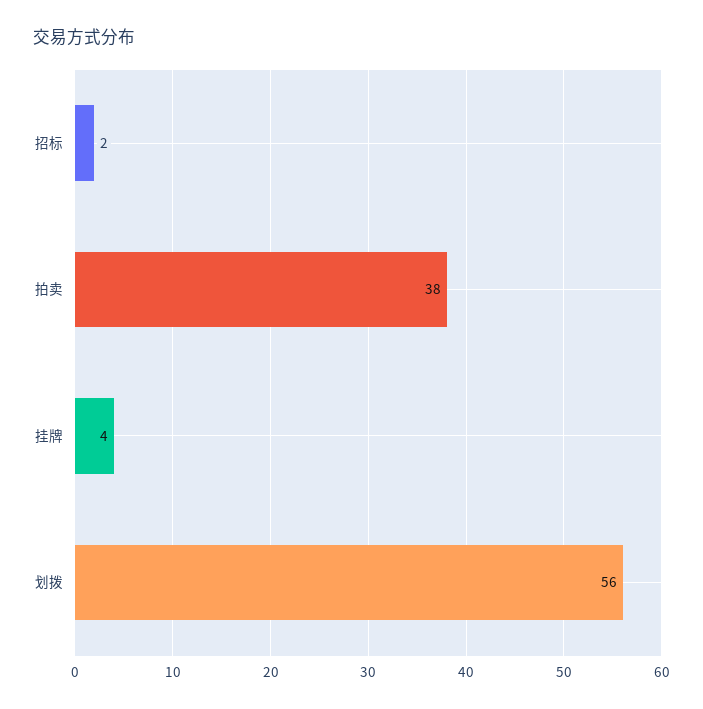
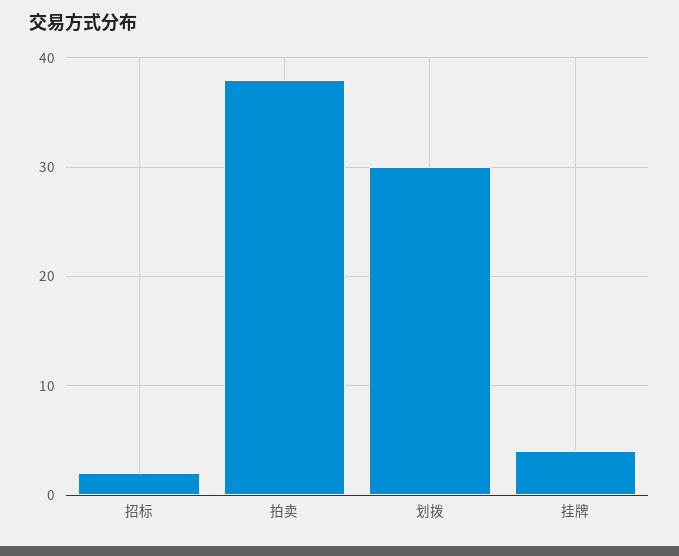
划拨: 56 -> 30

